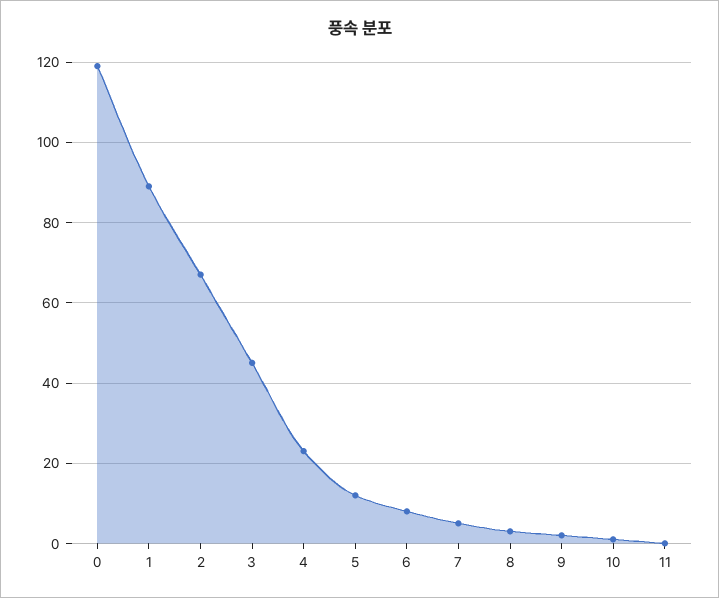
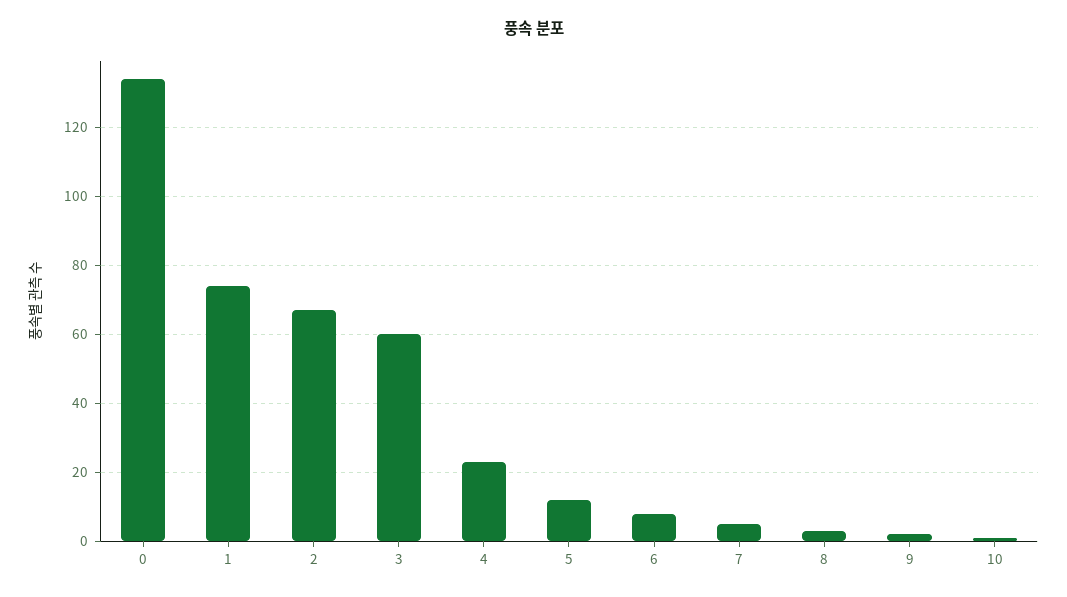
0: 120 -> 135
1: 90 -> 75
3: 45 -> 60
11: 0 -> none

